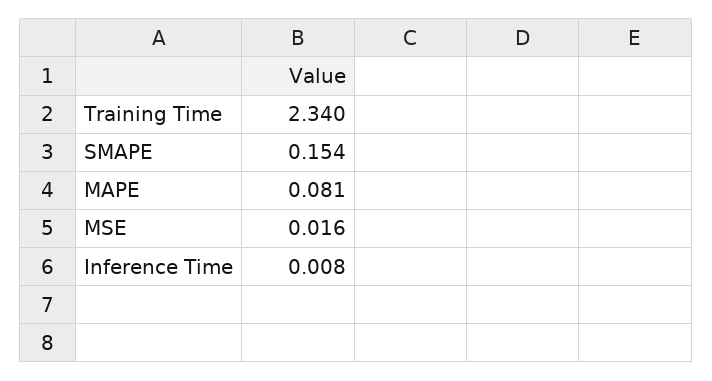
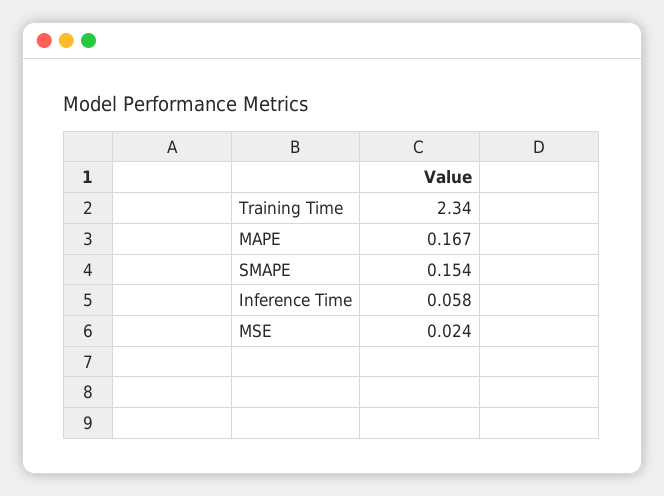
MAPE: 0.081 -> 0.167
MSE: 0.016 -> 0.024
Inference Time: 0.008 -> 0.058

